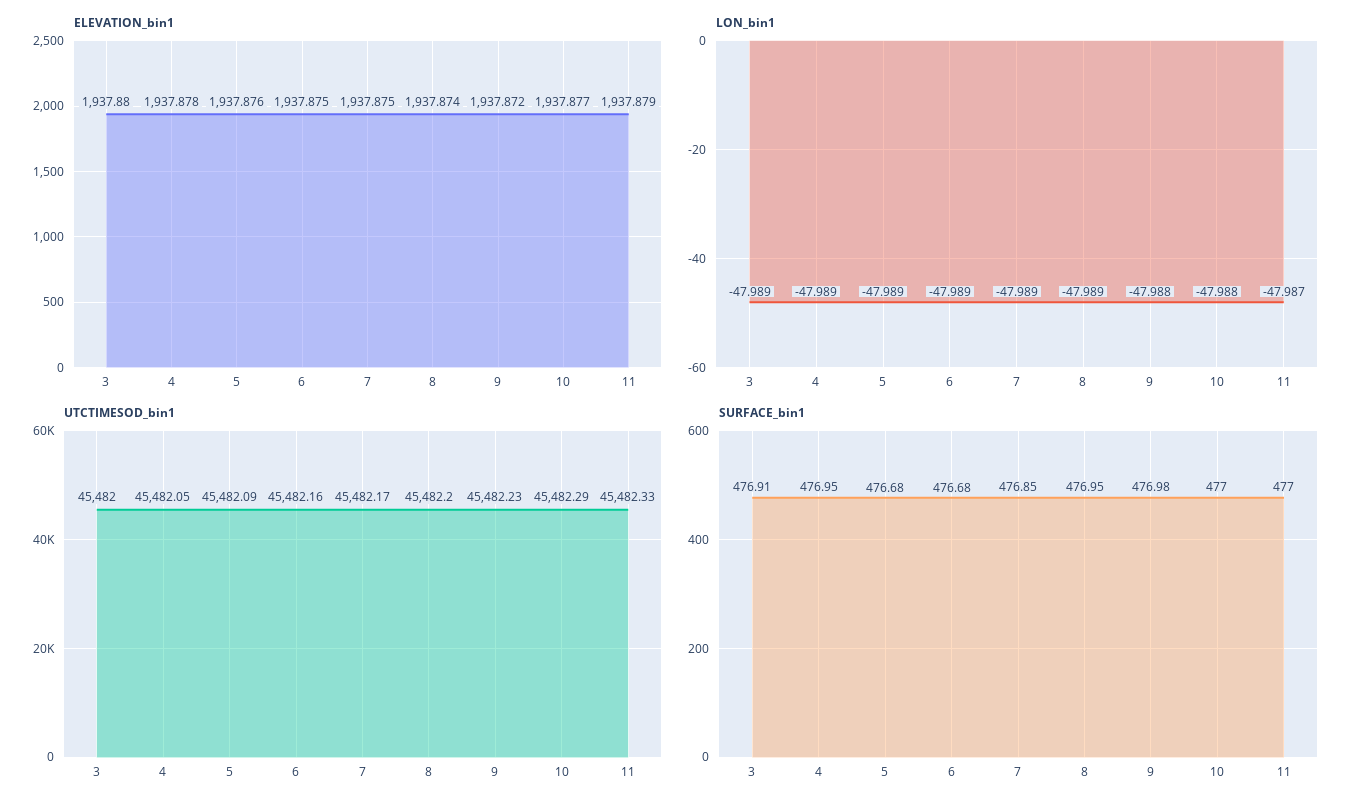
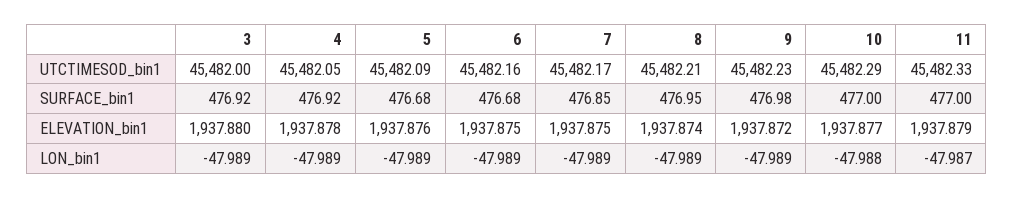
LON_bin1, 9: -47.988 -> -47.989
UTCTIMESOD_bin1, 8: 45482.2 -> 45482.21
SURFACE_bin1, 3: 476.91 -> 476.92
SURFACE_bin1, 4: 476.95 -> 476.92

